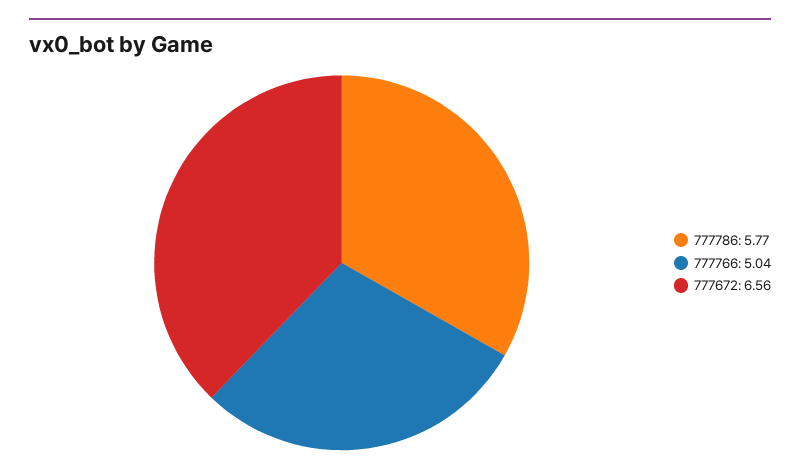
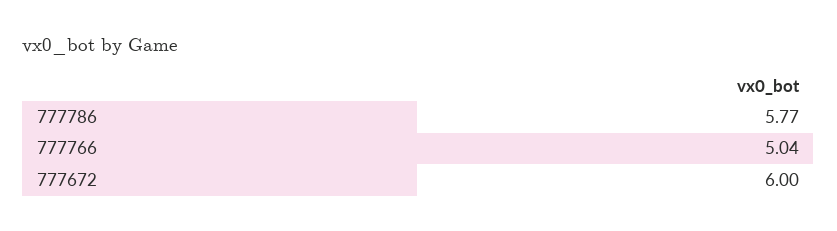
777672: 6.56 -> 6

